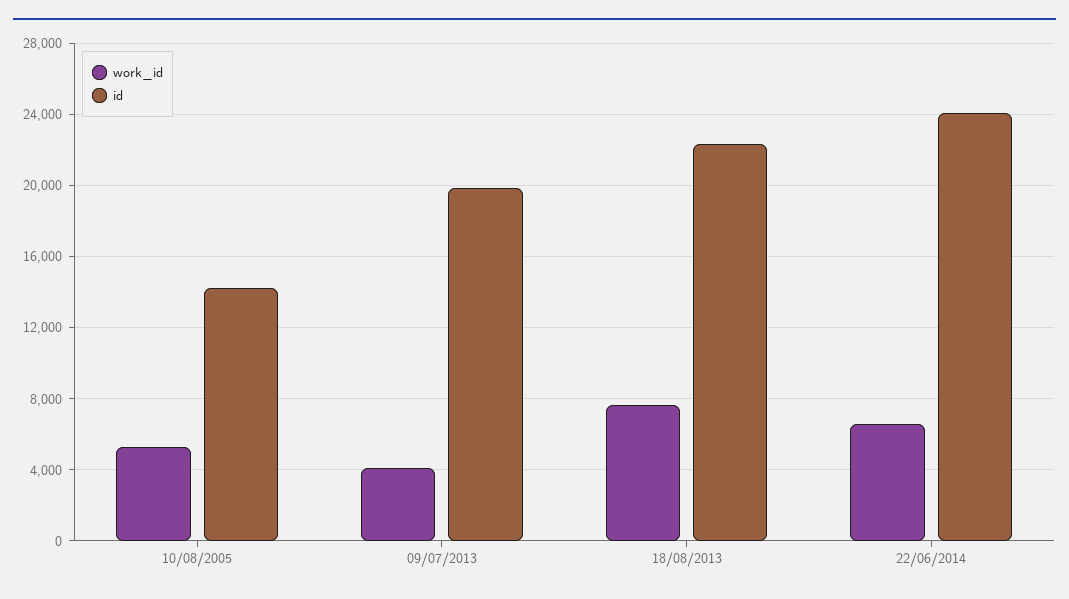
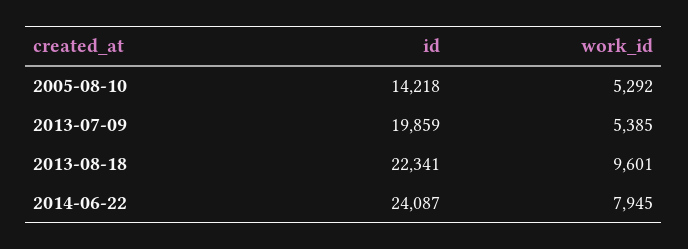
work_id, 09/07/2013: 4000 -> 5385
work_id, 18/08/2013: 7500 -> 9601
work_id, 22/06/2014: 6500 -> 7945

